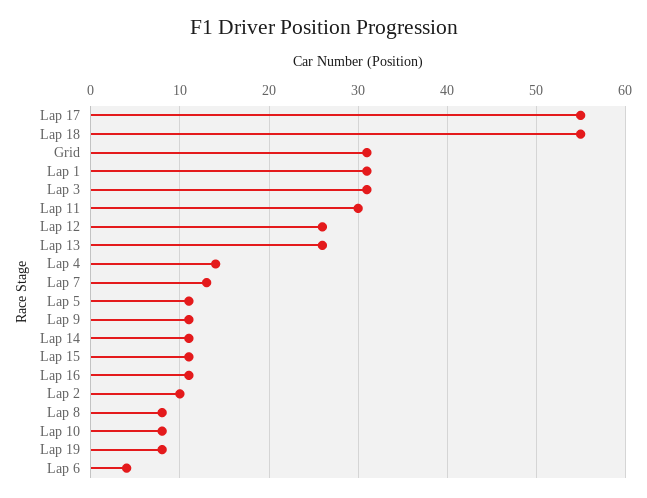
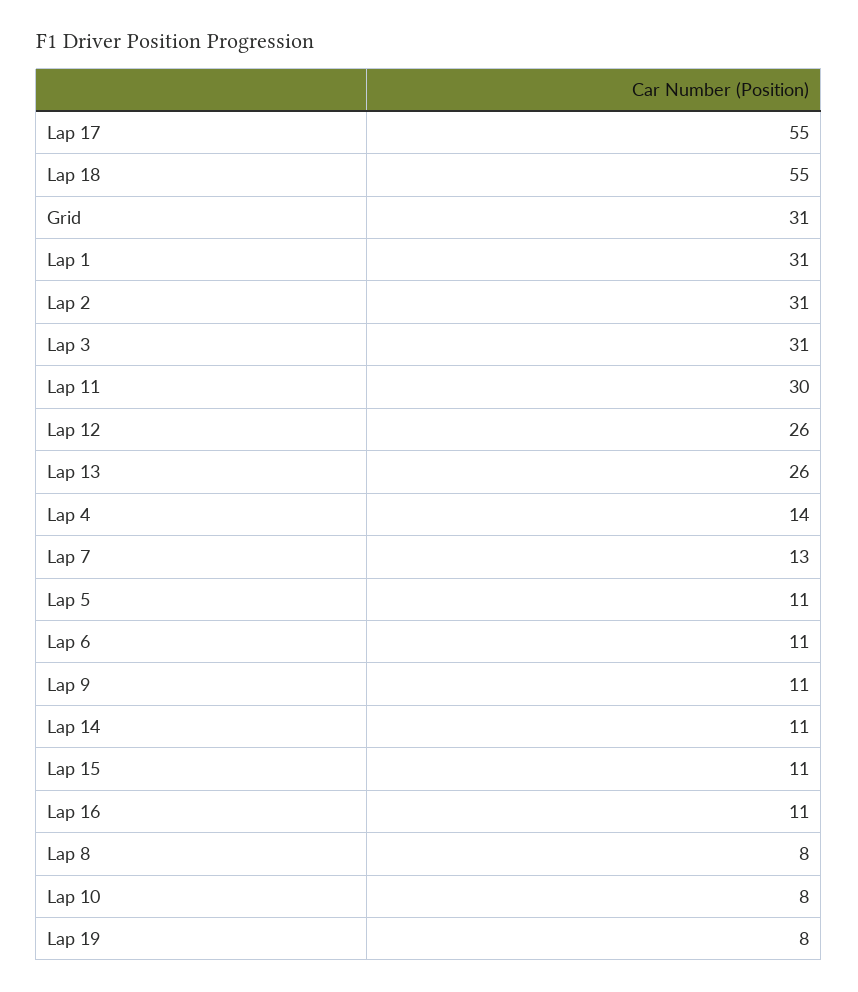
Lap 2: 10 -> 31
Lap 6: 4 -> 11

